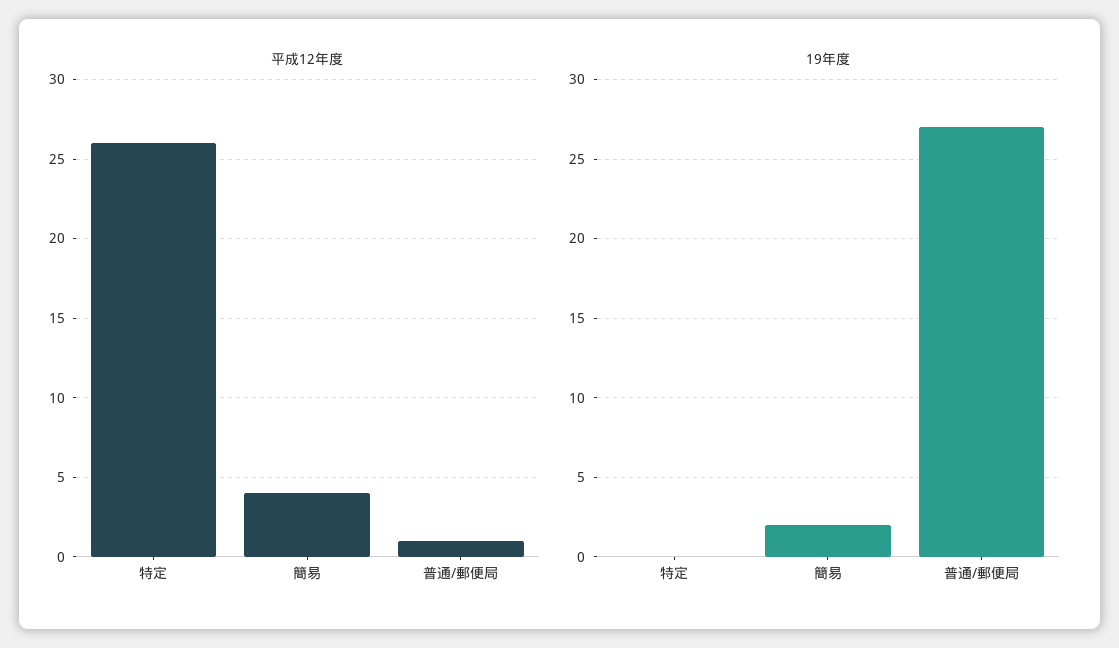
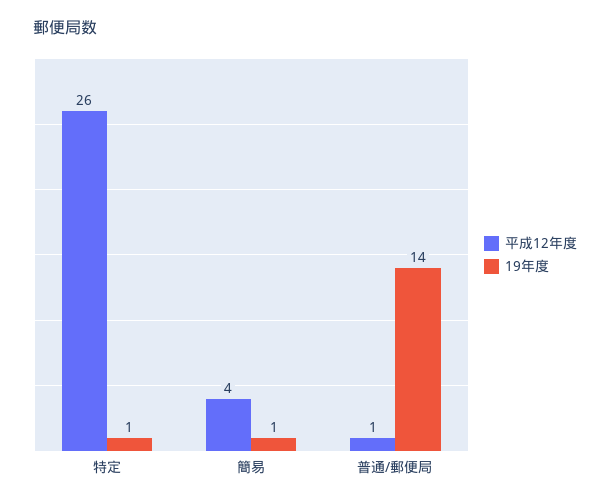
19年度, 特定: 0 -> 1
19年度, 簡易: 2 -> 1
19年度, 普通/郵便局: 27 -> 14

